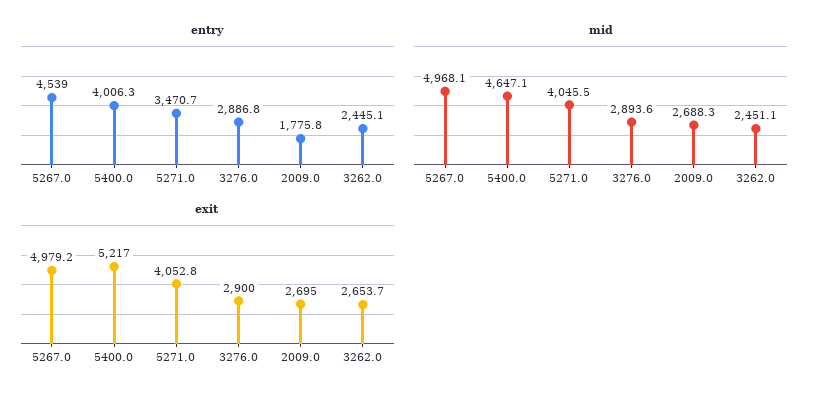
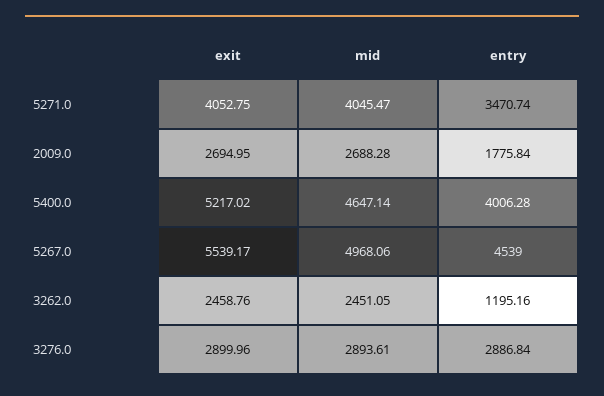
entry, 3262.0: 2445.1 -> 1195.16
exit, 5267.0: 4979.2 -> 5539.17
exit, 3262.0: 2653.7 -> 2458.76

